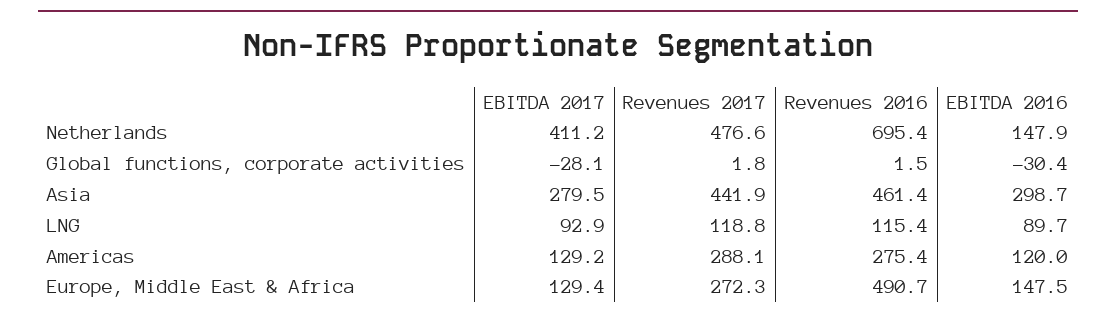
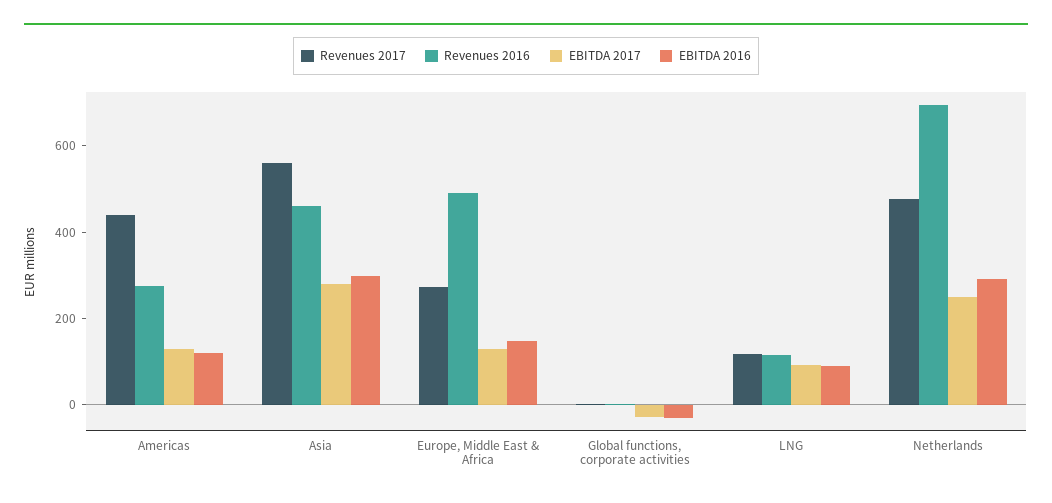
EBITDA 2017, Netherlands: 411.2 -> 250
EBITDA 2016, Netherlands: 147.9 -> 300
Revenues 2017, Asia: 441.9 -> 550
Revenues 2017, Americas: 288.1 -> 450

